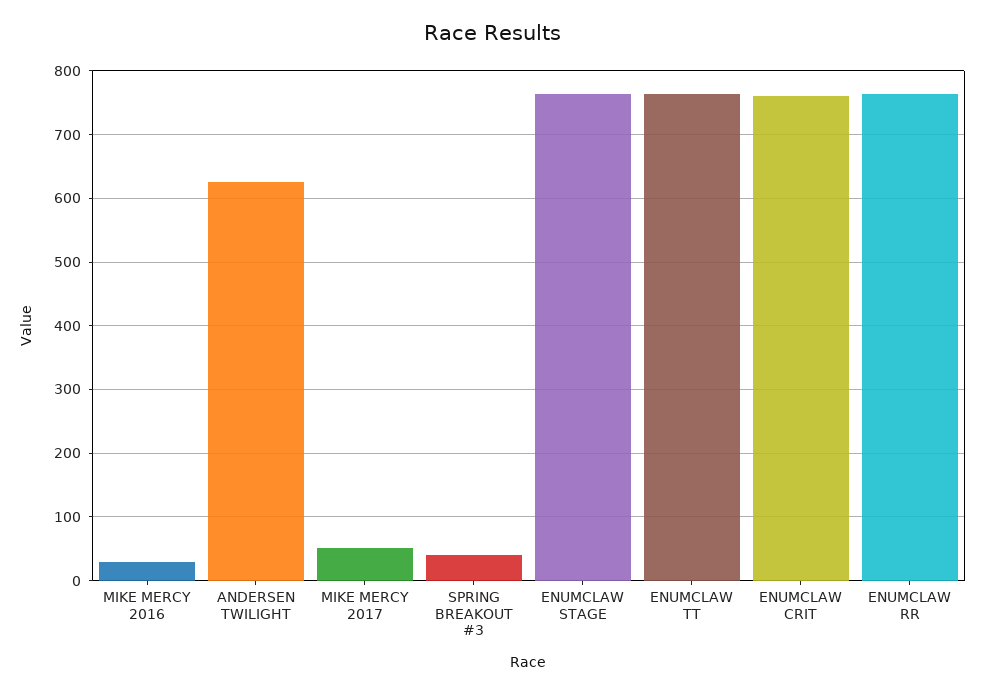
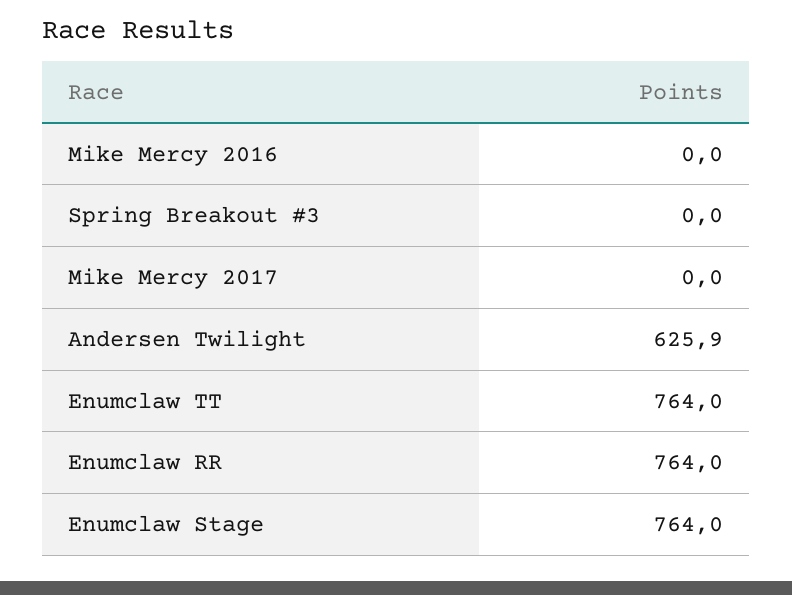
MIKE MERCY 2016: 30 -> 0
MIKE MERCY 2017: 50 -> 0
SPRING BREAKOUT #3: 40 -> 0
ENUMCLAW CRIT: 760 -> none

